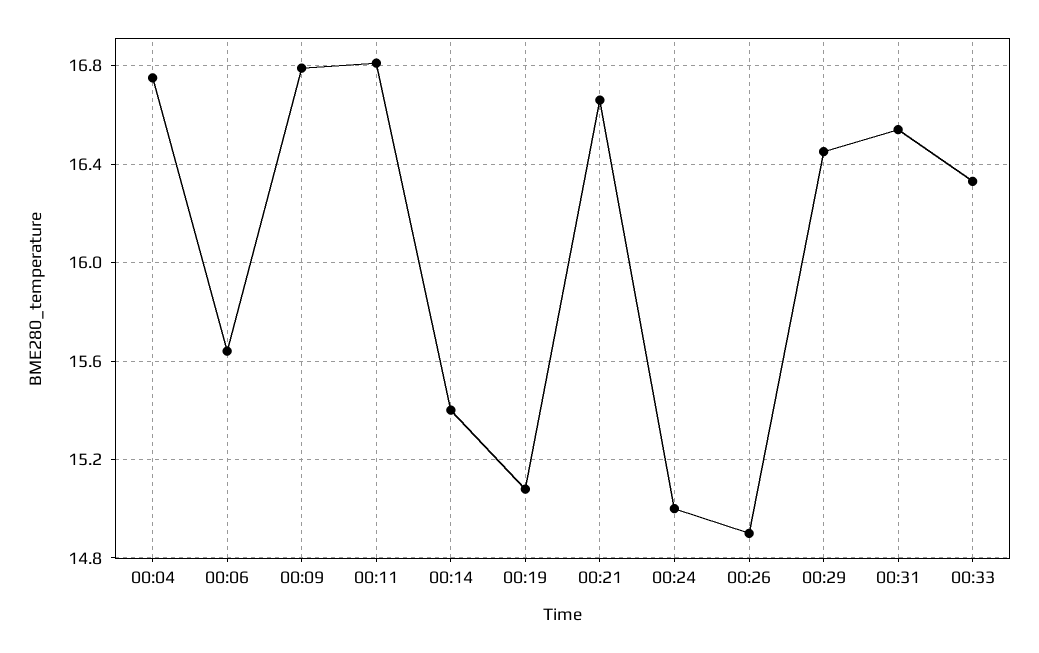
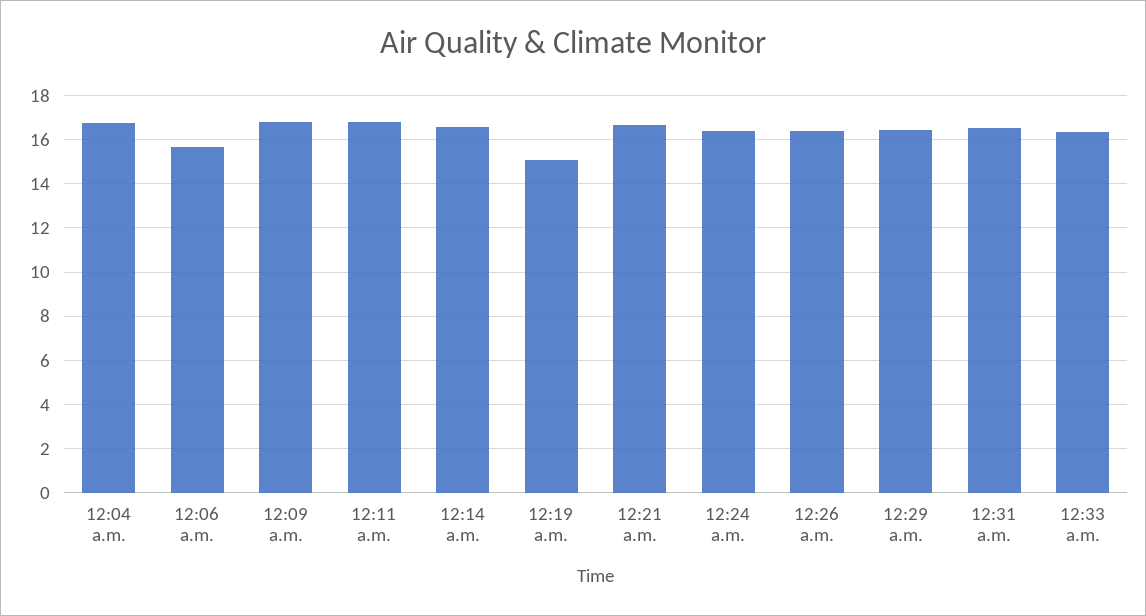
00:14: 15.4 -> 16.5
00:24: 15 -> 16.5
00:26: 14.9 -> 16.5

